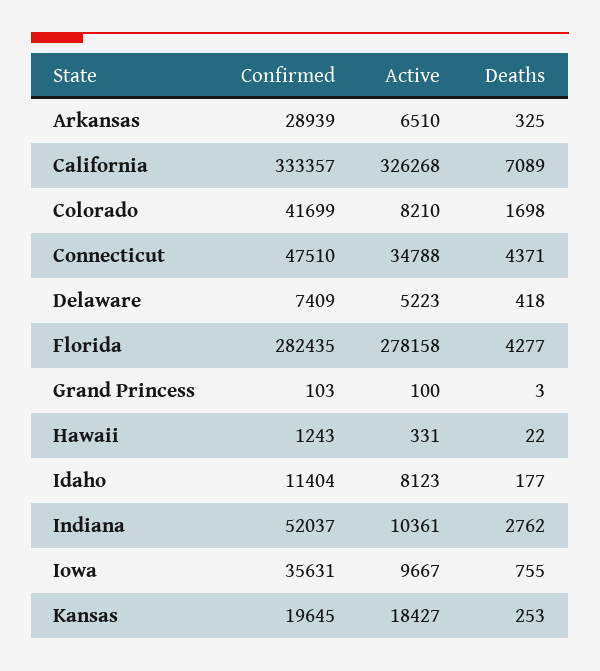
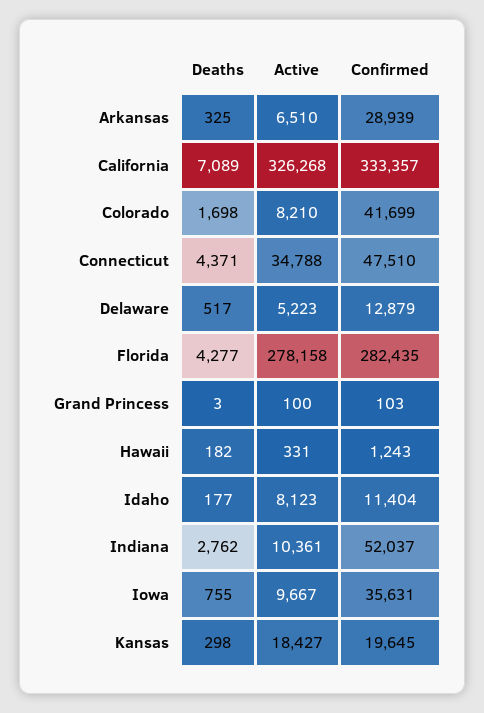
Confirmed, Delaware: 7409 -> 12879
Deaths, Delaware: 418 -> 517
Deaths, Hawaii: 22 -> 182
Deaths, Kansas: 253 -> 298

